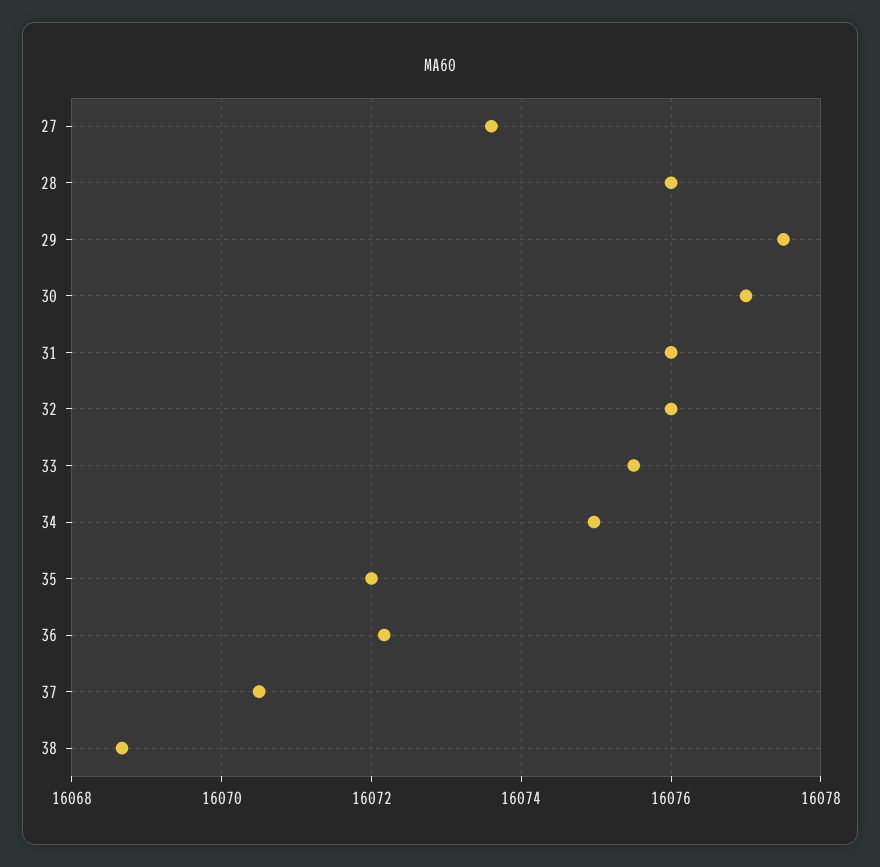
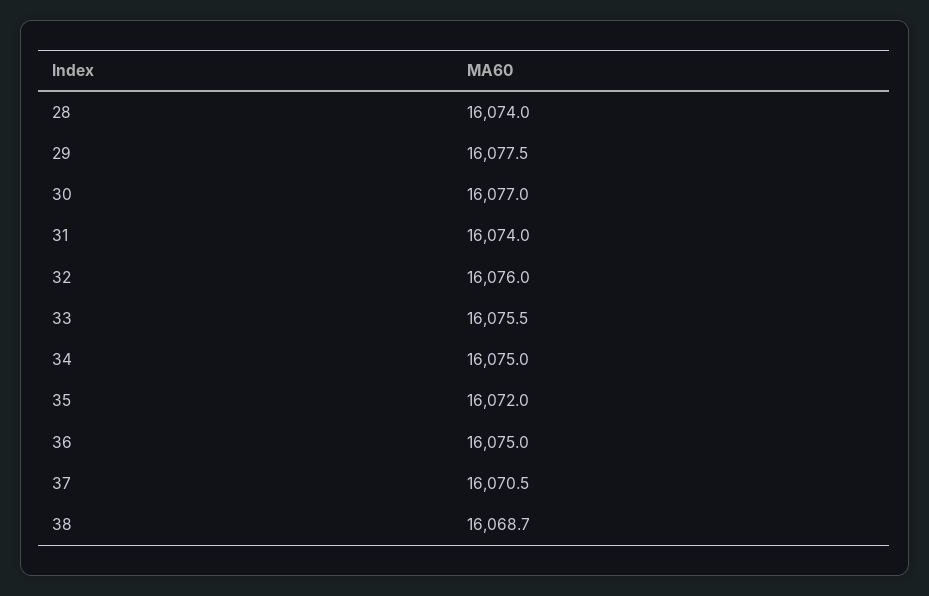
27: 16073.6 -> none
28: 16076 -> 16074
31: 16076 -> 16074
36: 16072.2 -> 16075

